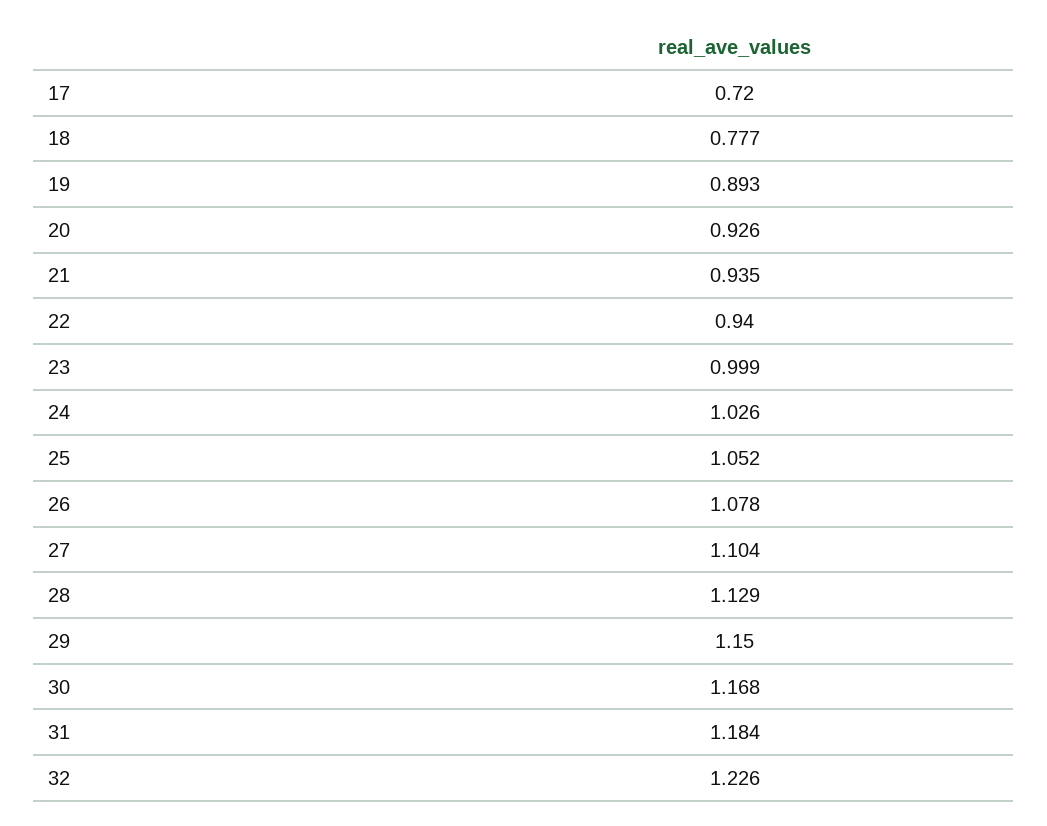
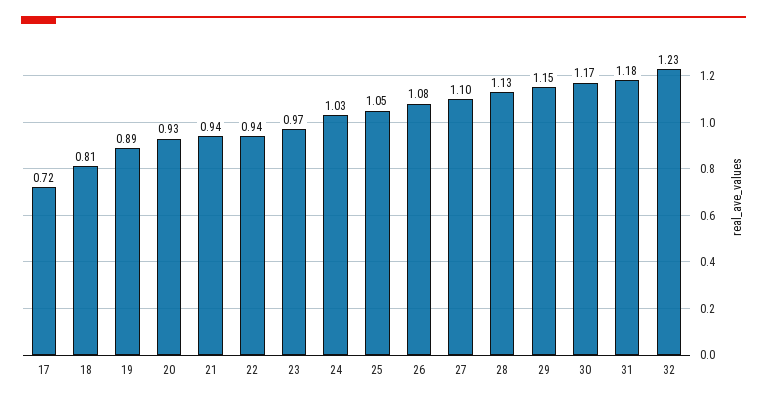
18: 0.777 -> 0.81
23: 0.999 -> 0.97

